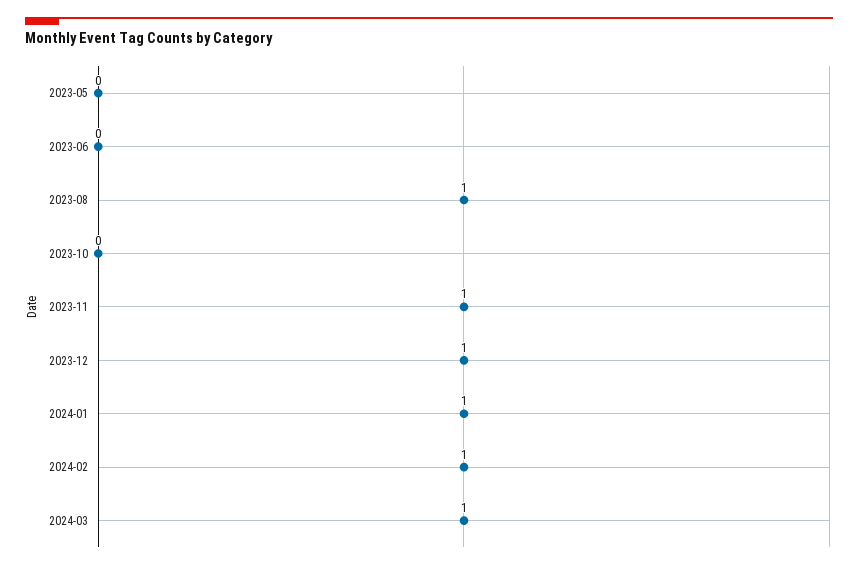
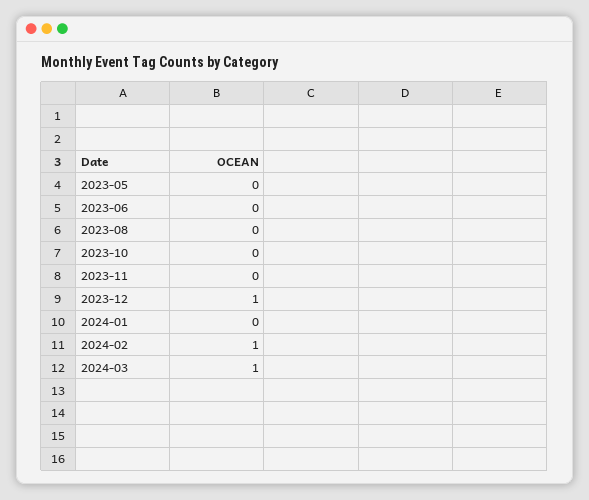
2023-08: 1 -> 0
2023-11: 1 -> 0
2024-01: 1 -> 0

